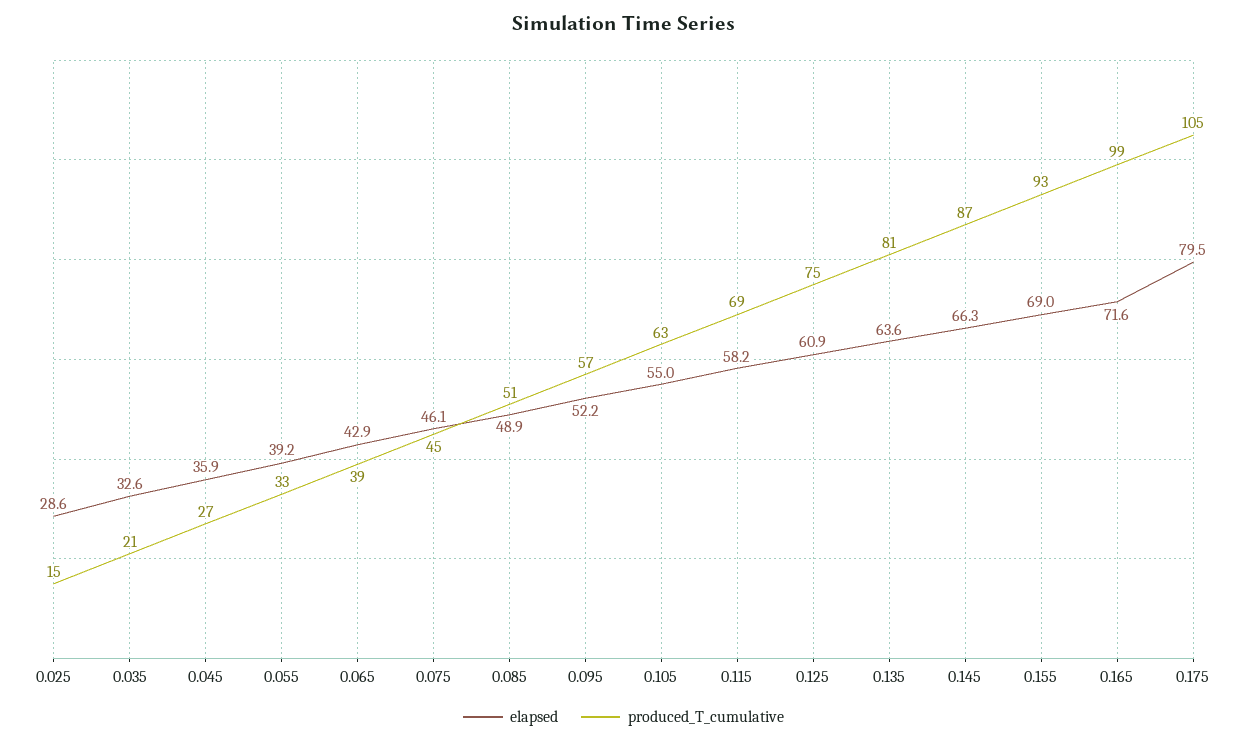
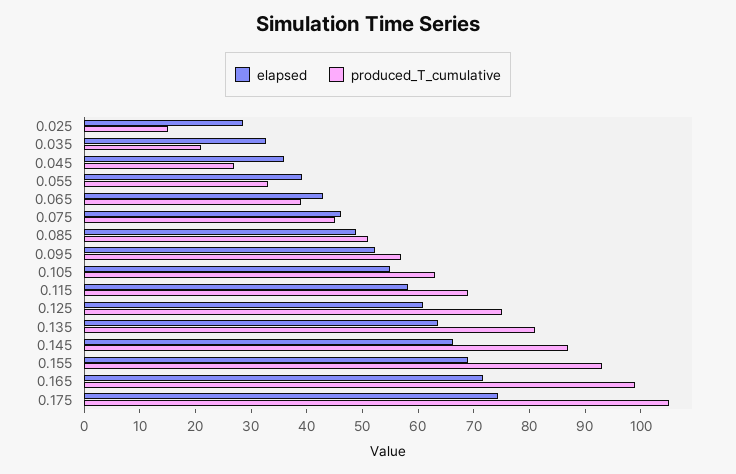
elapsed, 0.175: 79.5 -> 74

